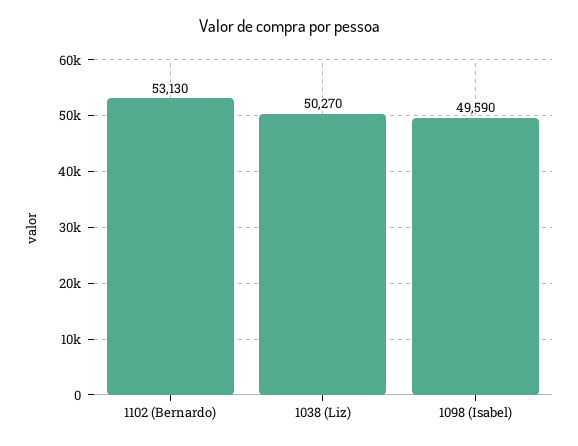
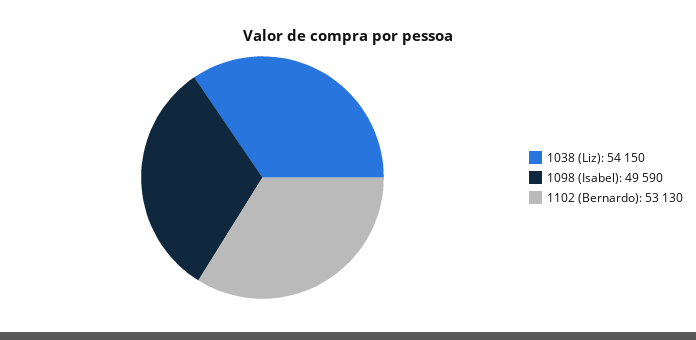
1038 (Liz): 50270 -> 54150

